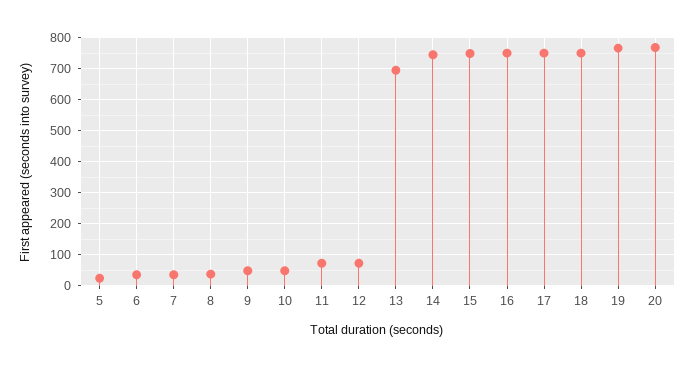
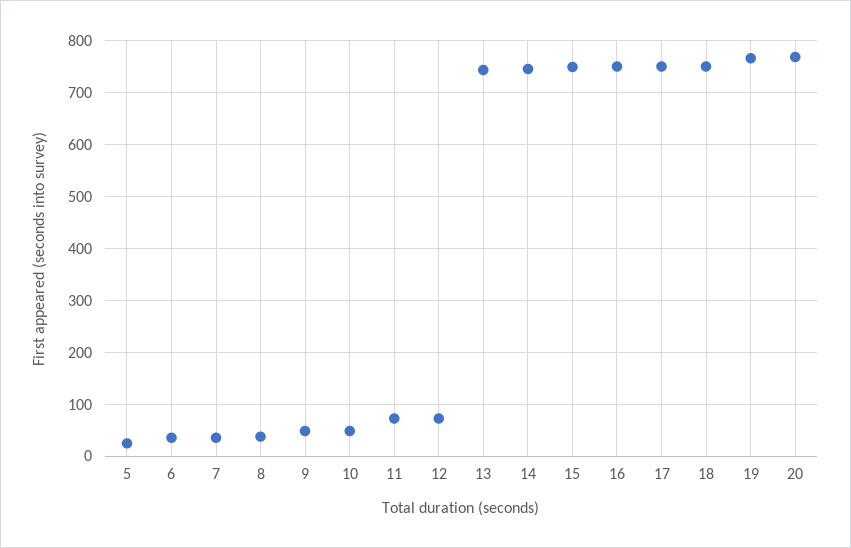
13: 700 -> 740

